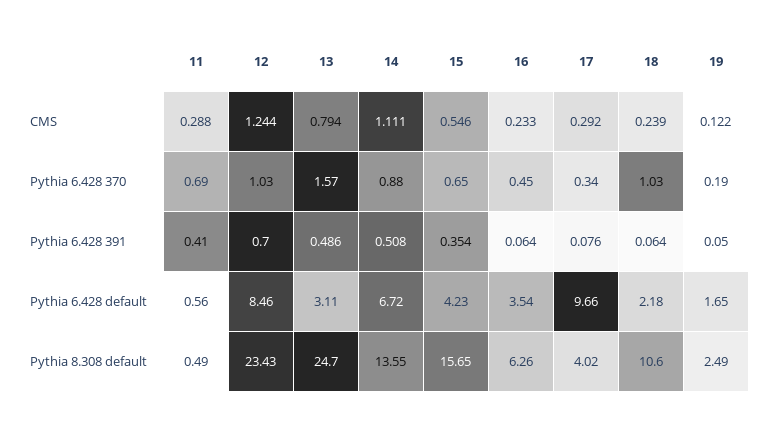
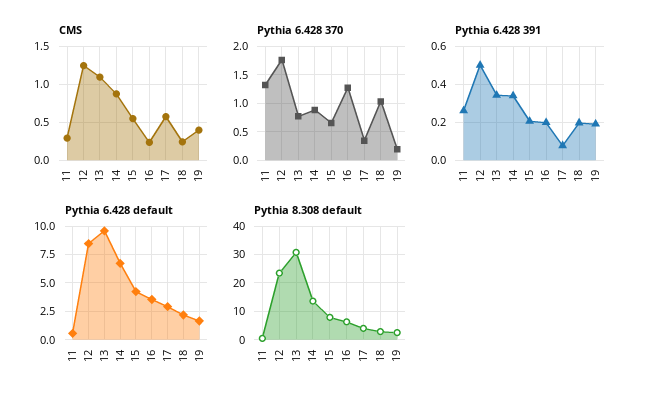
CMS, 13: 0.794 -> 1.1
CMS, 14: 1.111 -> 0.9
CMS, 17: 0.292 -> 0.6
CMS, 19: 0.122 -> 0.4
Pythia 6.428 370, 11: 0.69 -> 1.25
Pythia 6.428 370, 12: 1.03 -> 1.75
Pythia 6.428 370, 13: 1.57 -> 0.75
Pythia 6.428 370, 16: 0.45 -> 1.25
Pythia 6.428 391, 11: 0.41 -> 0.25
Pythia 6.428 391, 12: 0.7 -> 0.5
Pythia 6.428 391, 13: 0.486 -> 0.35
Pythia 6.428 391, 14: 0.508 -> 0.35
Pythia 6.428 391, 15: 0.354 -> 0.2
Pythia 6.428 391, 16: 0.064 -> 0.2
Pythia 6.428 391, 18: 0.064 -> 0.2
Pythia 6.428 391, 19: 0.05 -> 0.2
Pythia 6.428 default, 13: 3.11 -> 10
Pythia 6.428 default, 17: 9.66 -> 2.5
Pythia 8.308 default, 13: 24.7 -> 30
Pythia 8.308 default, 15: 15.65 -> 7.5
Pythia 8.308 default, 18: 10.6 -> 2.5

